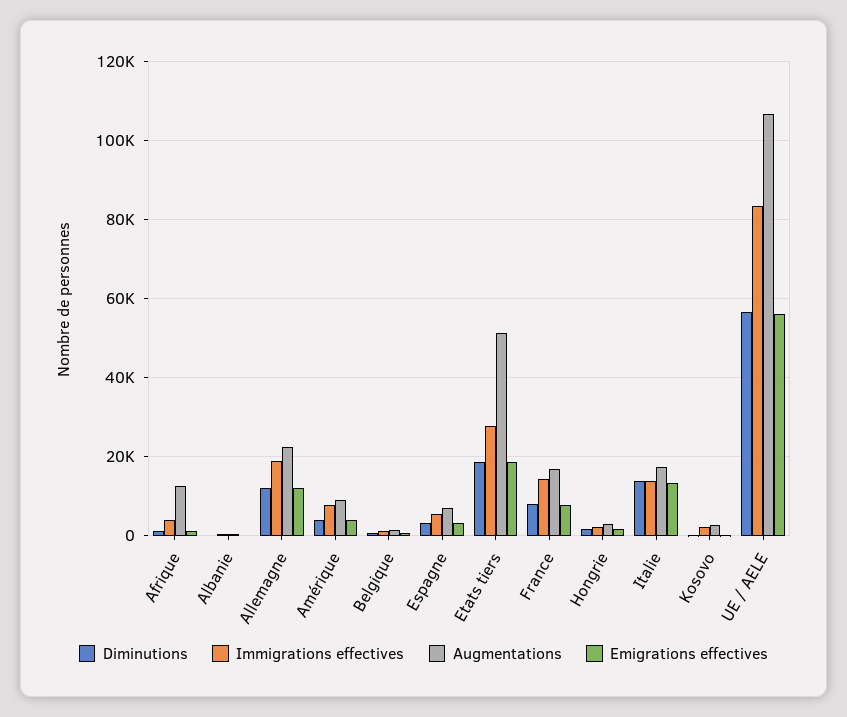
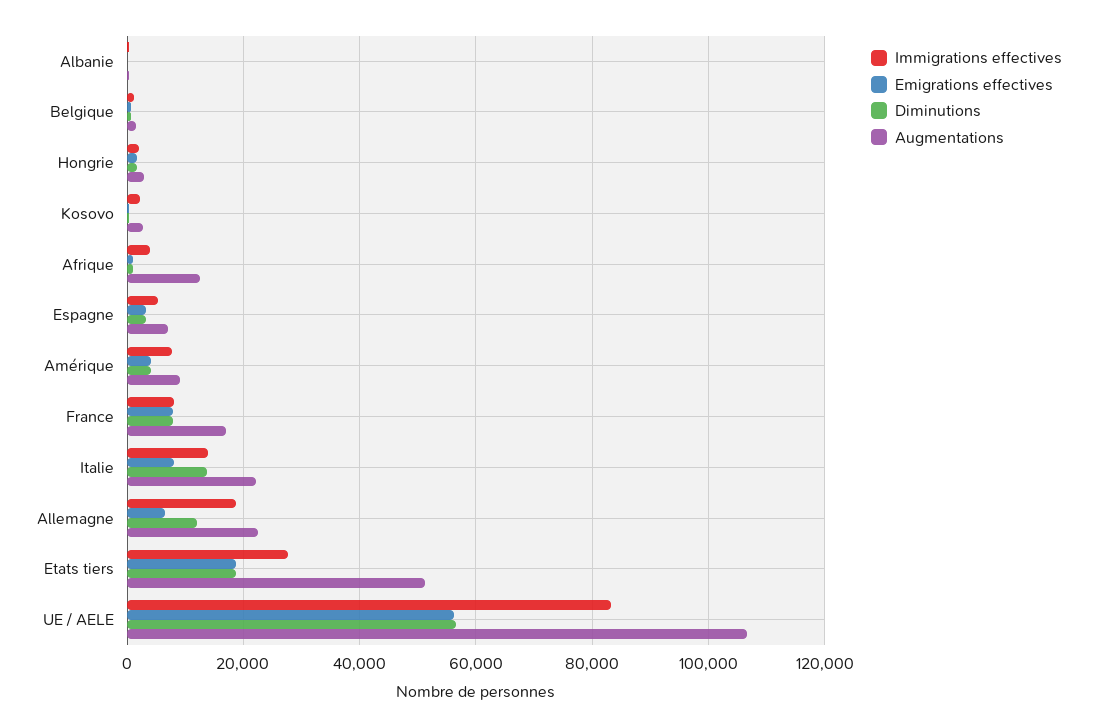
Emigrations effectives, Allemagne: 12000 -> 6000
Immigrations effectives, France: 14000 -> 8000
Augmentations, Italie: 18000 -> 22000
Emigrations effectives, Italie: 14000 -> 8000

